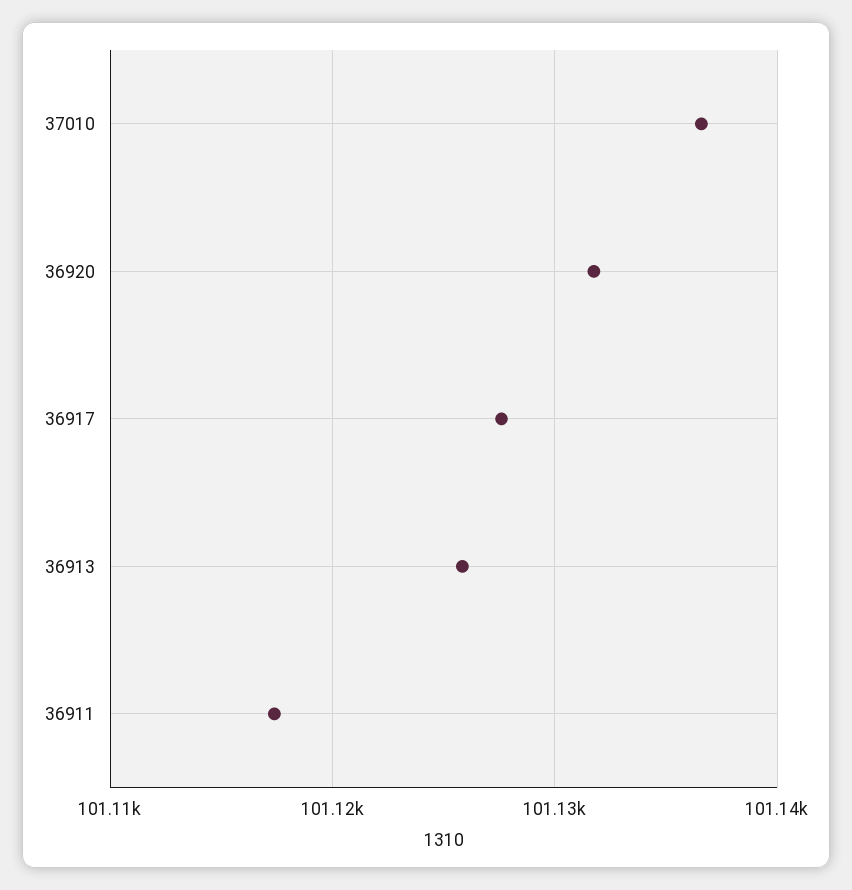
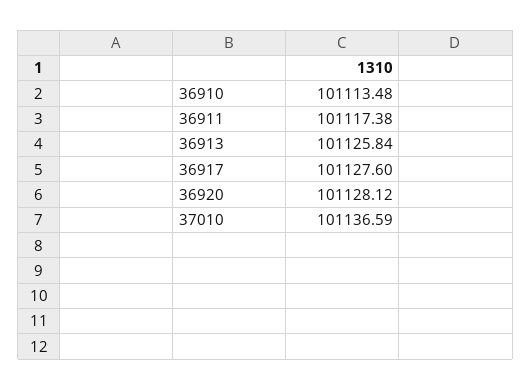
36920: 101132 -> 101128.12
36910: none -> 101113.48

